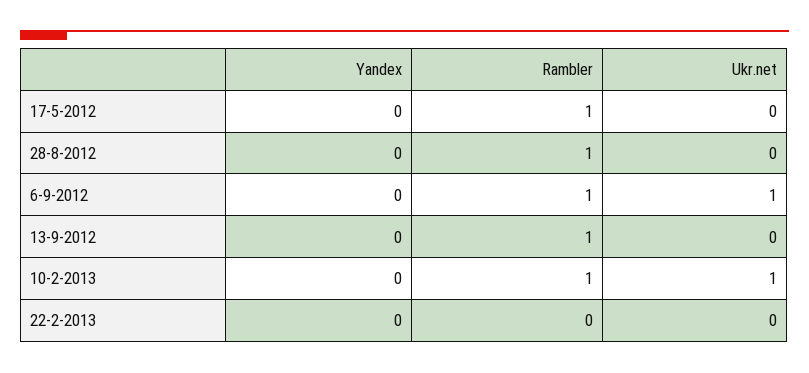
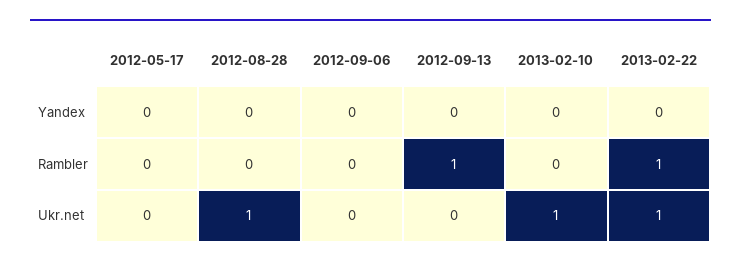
Rambler, 17-5-2012: 1 -> 0
Rambler, 28-8-2012: 1 -> 0
Ukr.net, 28-8-2012: 0 -> 1
Rambler, 6-9-2012: 1 -> 0
Ukr.net, 6-9-2012: 1 -> 0
Rambler, 10-2-2013: 1 -> 0
Rambler, 22-2-2013: 0 -> 1
Ukr.net, 22-2-2013: 0 -> 1

